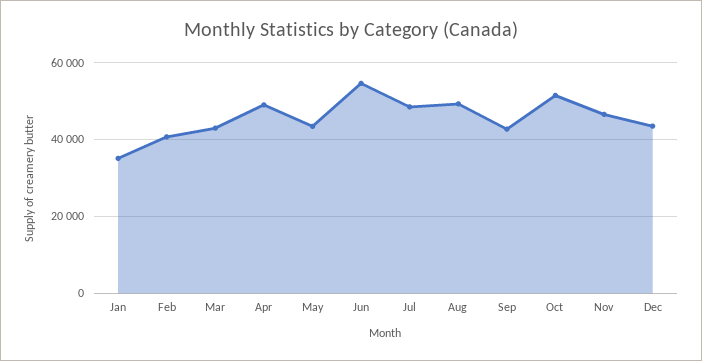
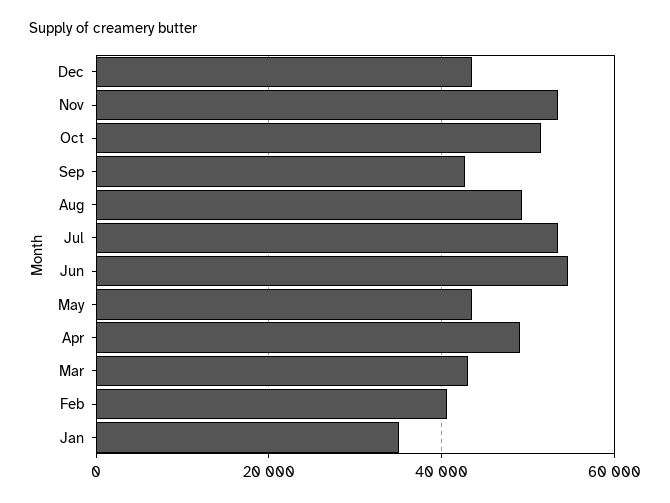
Jul: 48000 -> 54000
Nov: 46000 -> 54000

